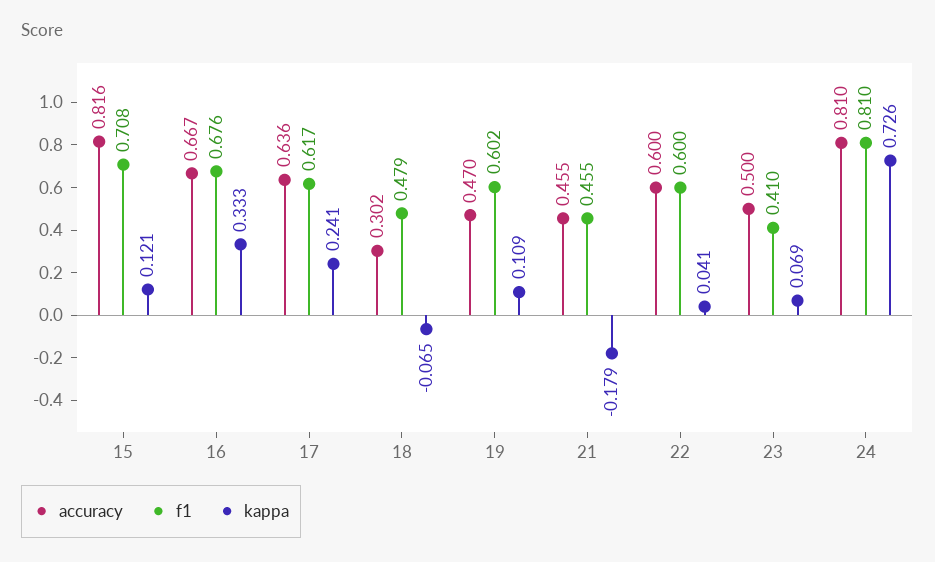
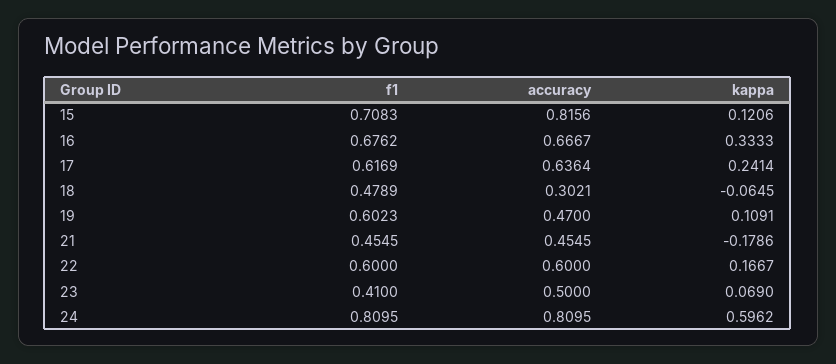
kappa, 22: 0.041 -> 0.1667
kappa, 24: 0.726 -> 0.5962

